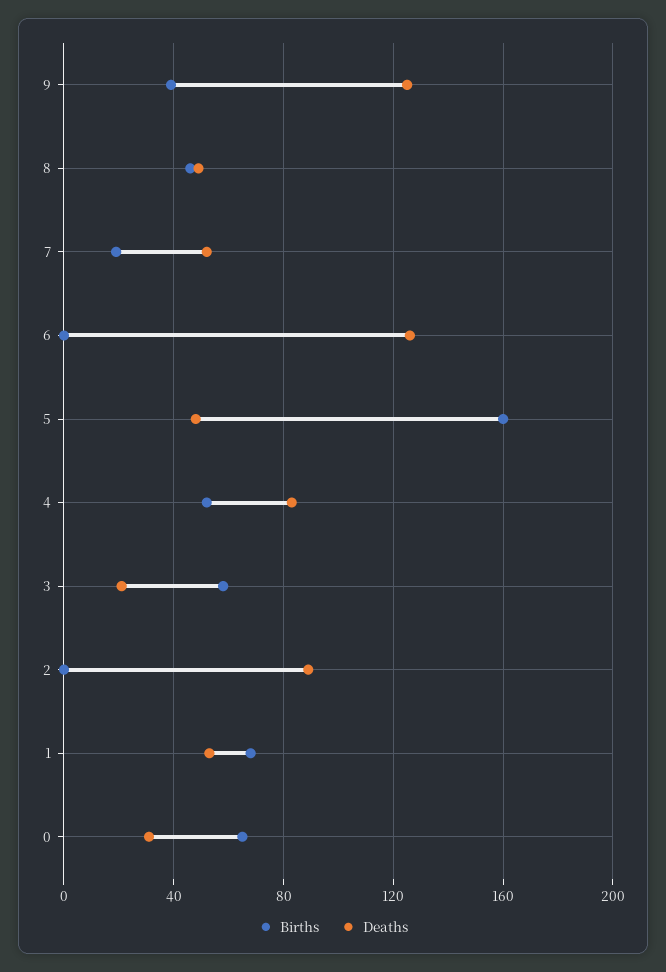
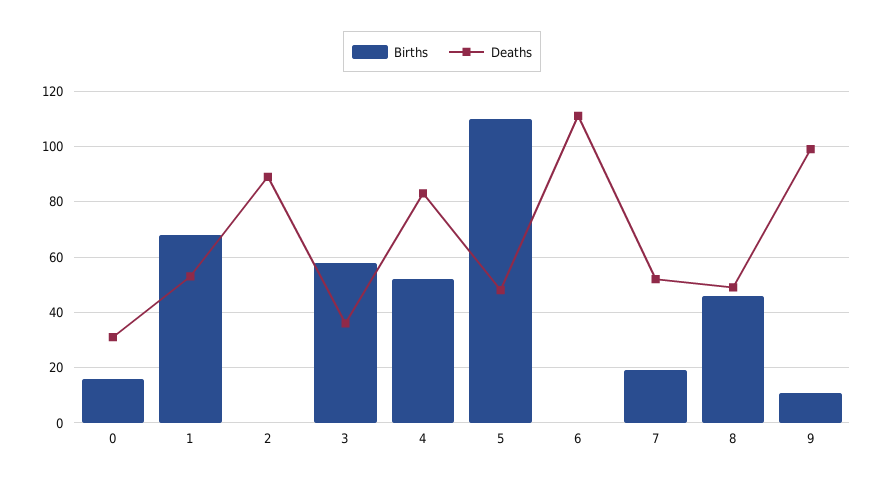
Births, 9: 40 -> 10
Deaths, 9: 125 -> 100
Deaths, 6: 125 -> 110
Births, 5: 160 -> 110
Deaths, 3: 20 -> 35
Births, 0: 65 -> 15

